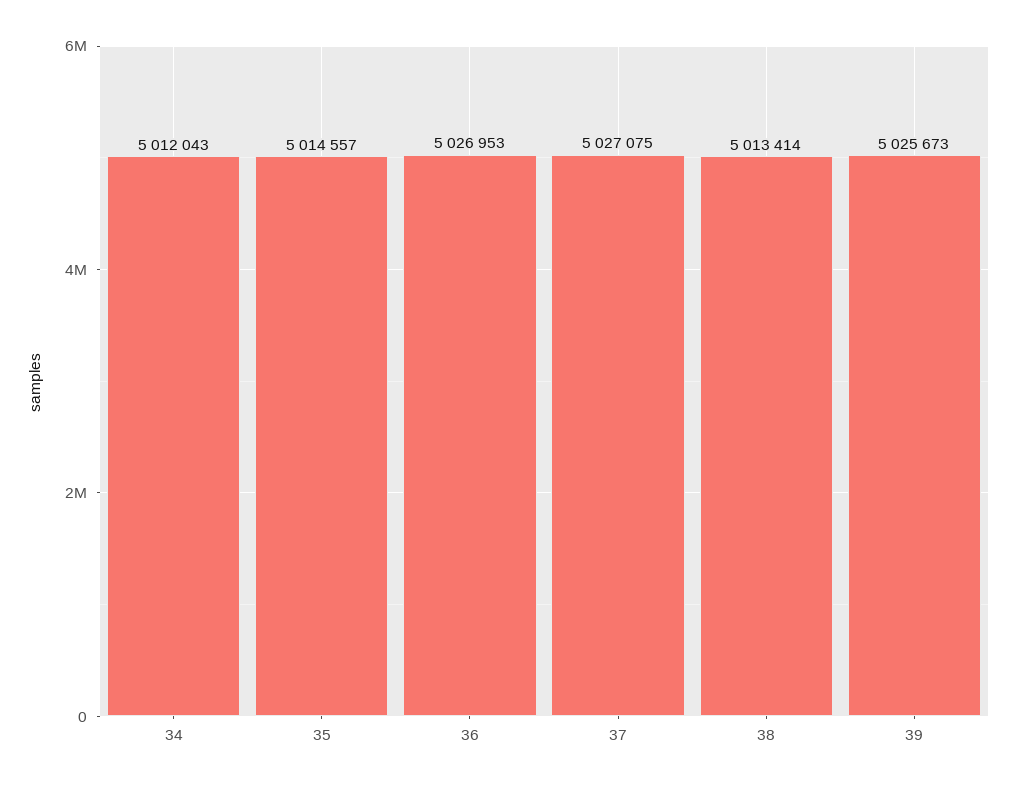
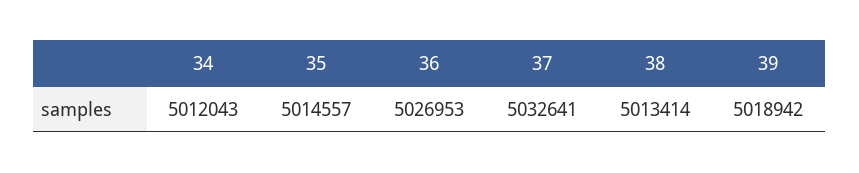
37: 5027075 -> 5032641
39: 5025673 -> 5018942

